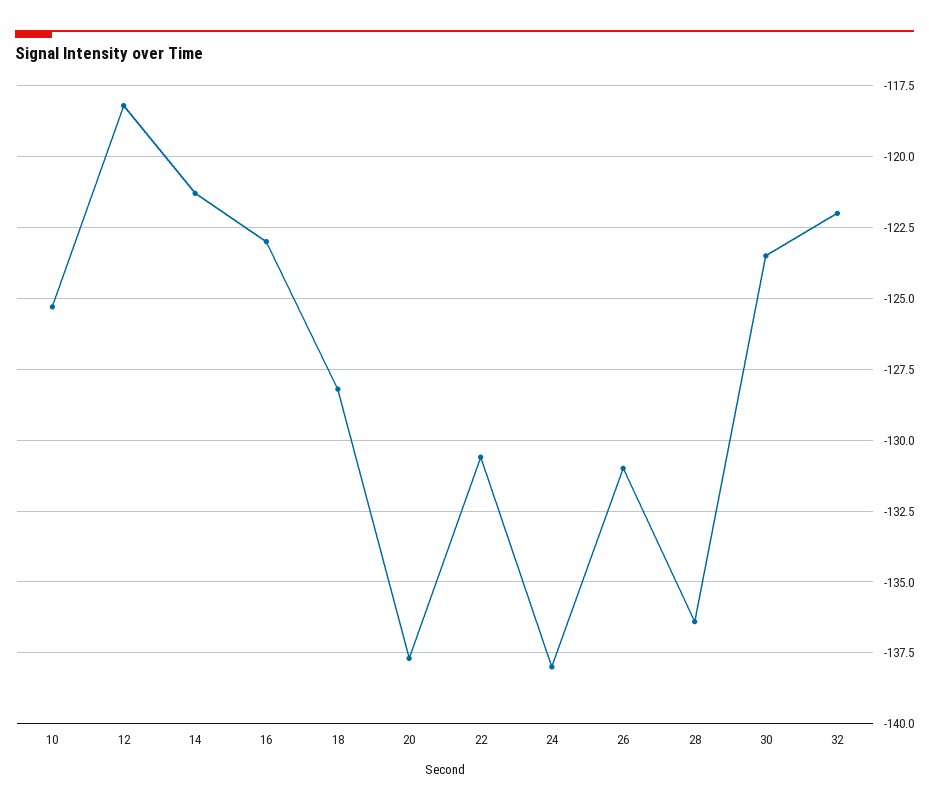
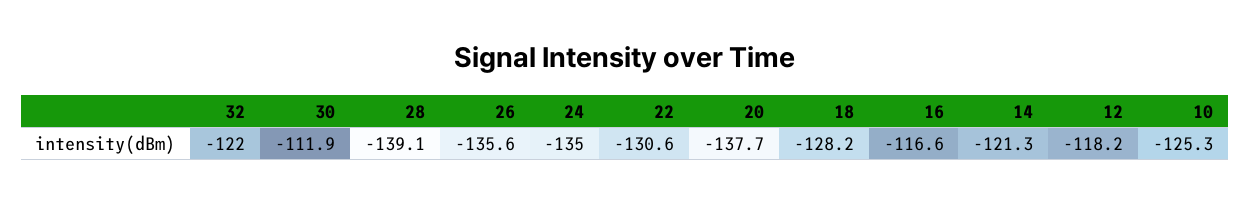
16: -123 -> -116.6
24: -138 -> -135
26: -131 -> -135.6
28: -136.5 -> -139.1
30: -123.5 -> -111.9

